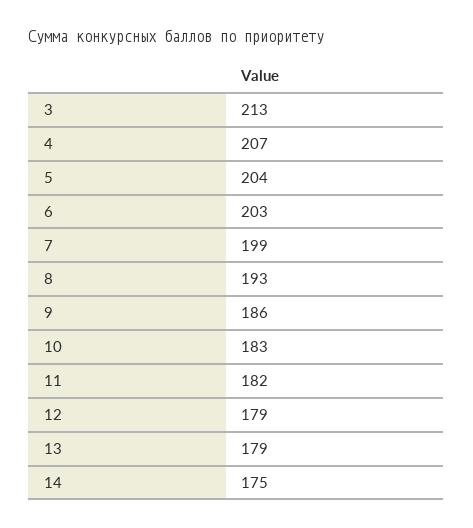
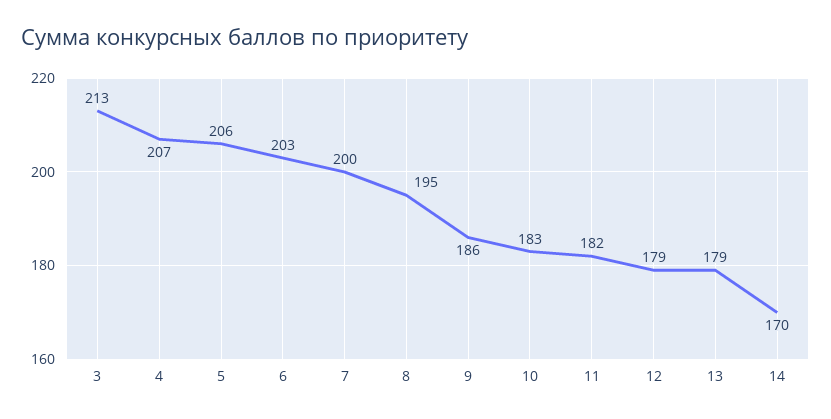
5: 204 -> 206
7: 199 -> 200
8: 193 -> 195
14: 175 -> 170

